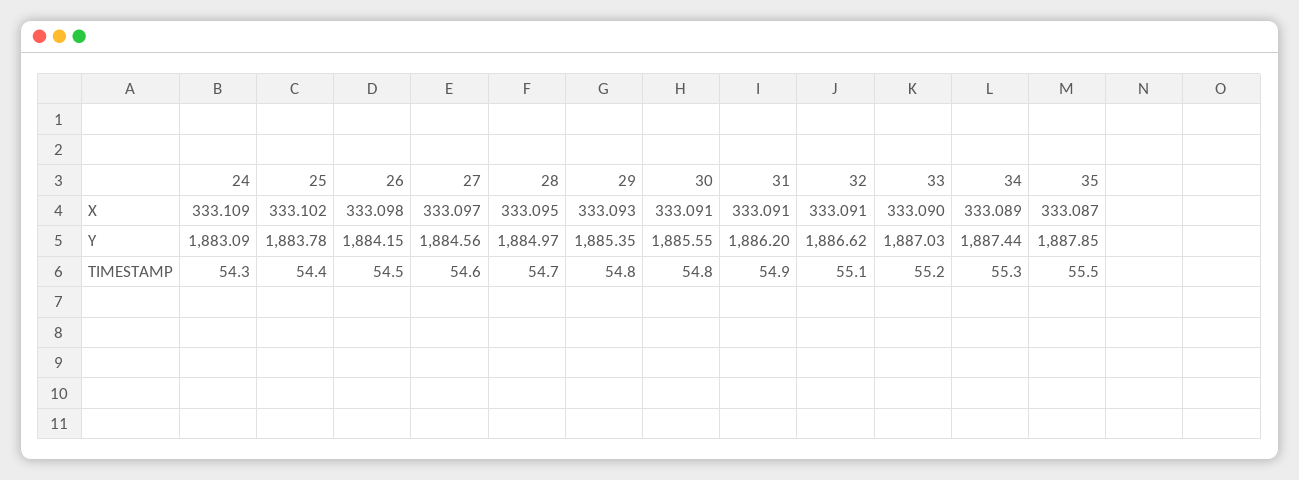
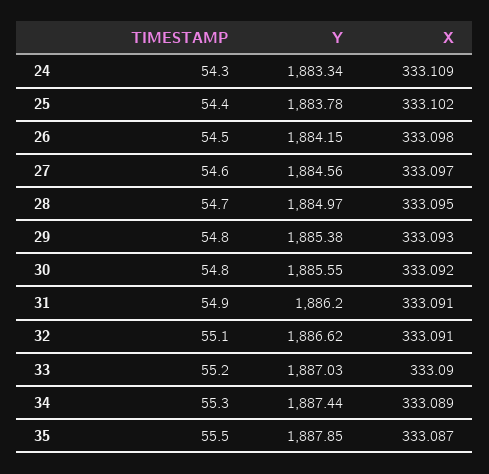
30, X: 333.091 -> 333.092
24, Y: 1883.09 -> 1883.34
29, Y: 1885.35 -> 1885.38

